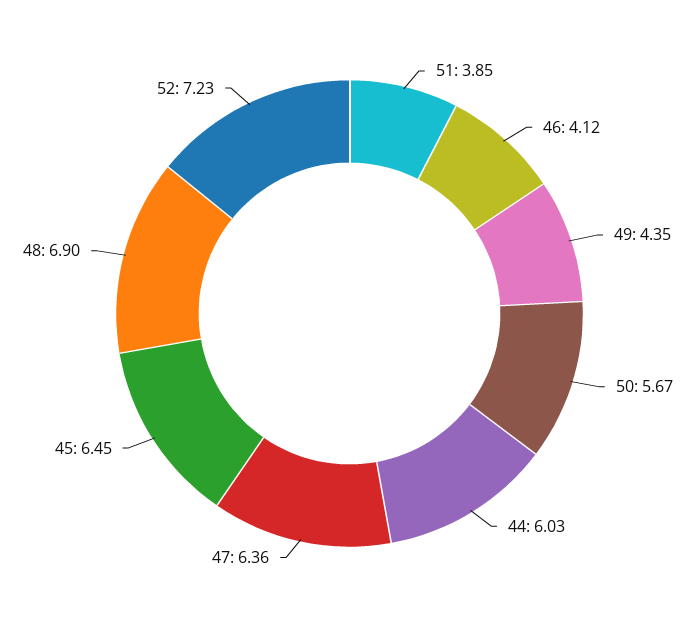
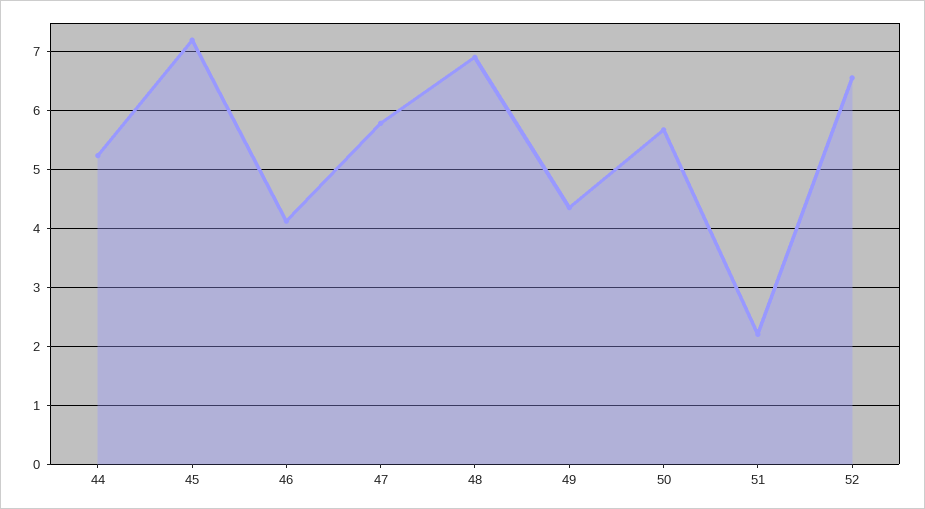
51: 3.85 -> 2.2
44: 6.03 -> 5.2
47: 6.36 -> 5.8
45: 6.45 -> 7.2
52: 7.23 -> 6.6

